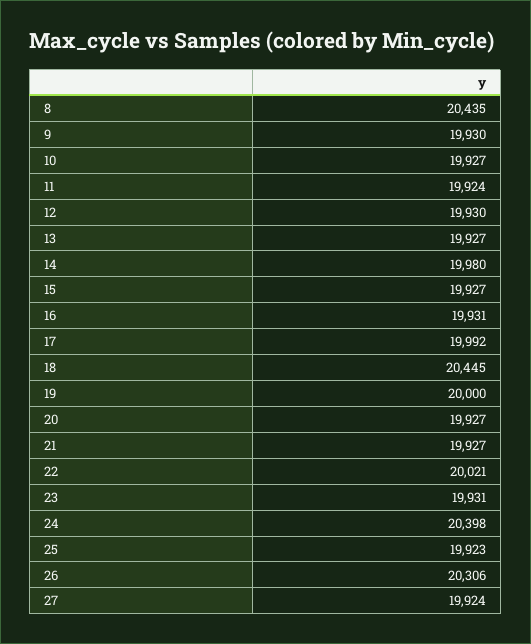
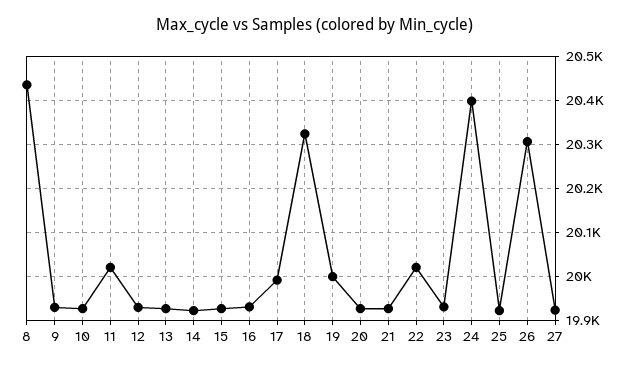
11: 19924 -> 20020
14: 19980 -> 19920
18: 20445 -> 20320

